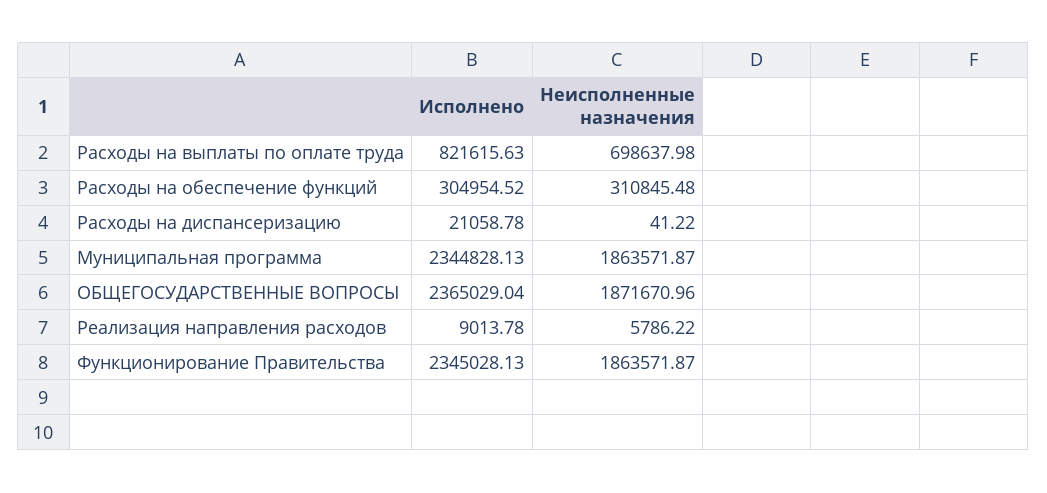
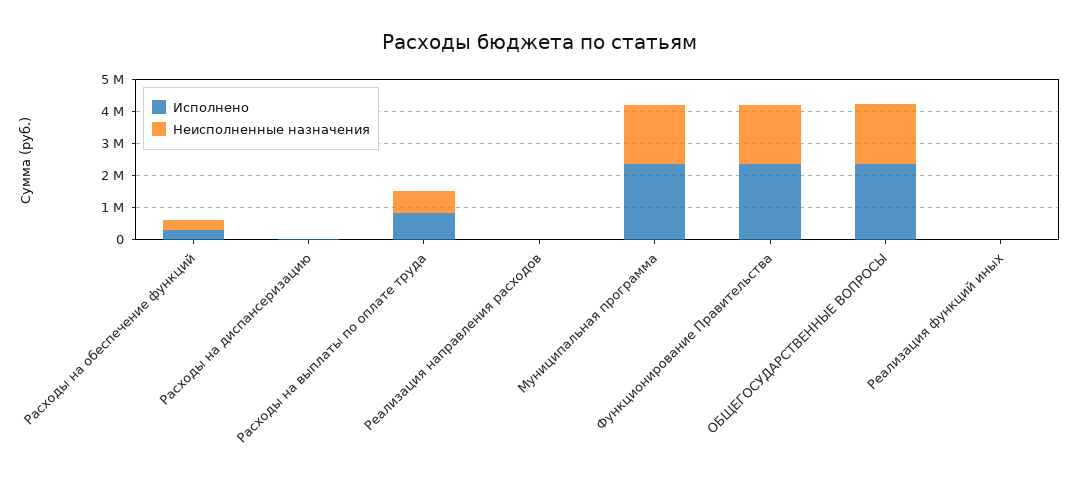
Исполнено, Реализация функций иных: none -> 0
Неисполненные назначения, Реализация функций иных: none -> 0

